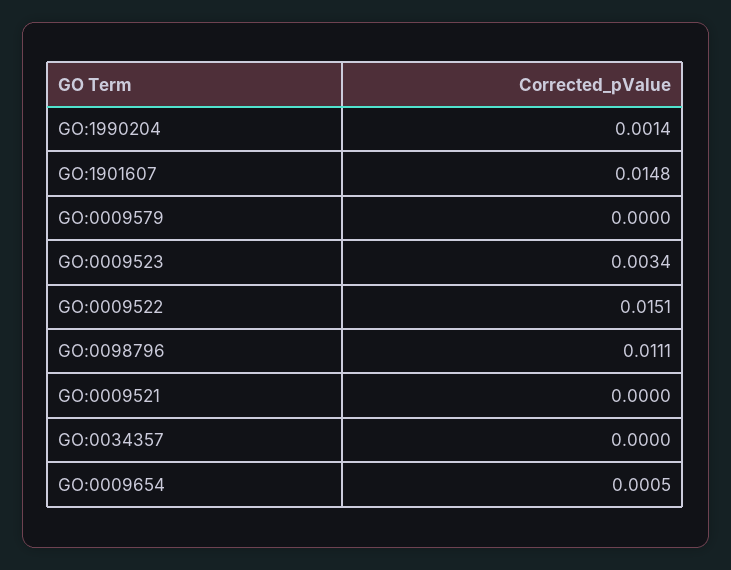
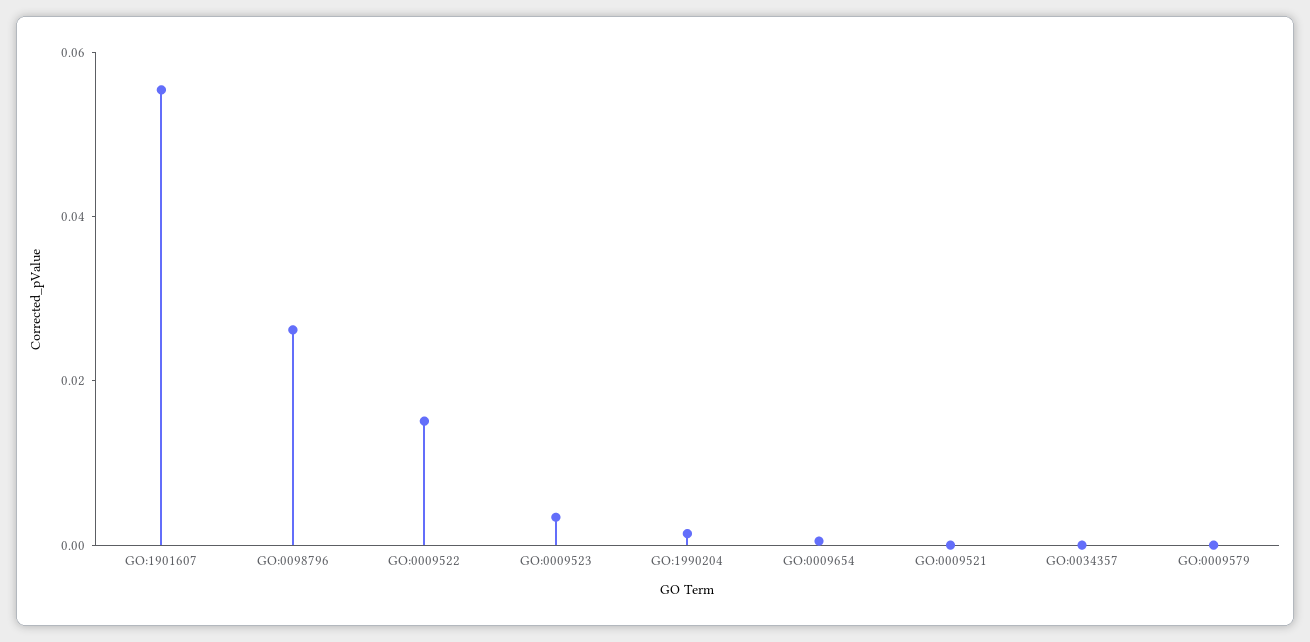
GO:1901607: 0.0148 -> 0.055
GO:0098796: 0.0111 -> 0.025

